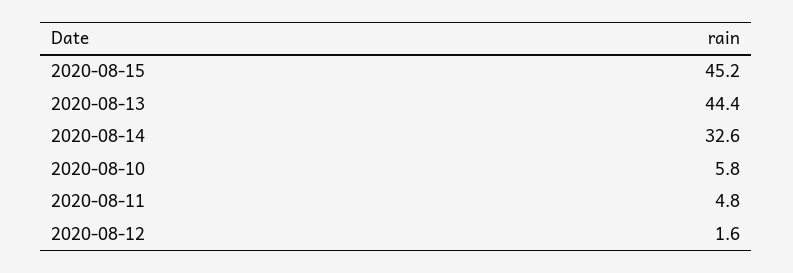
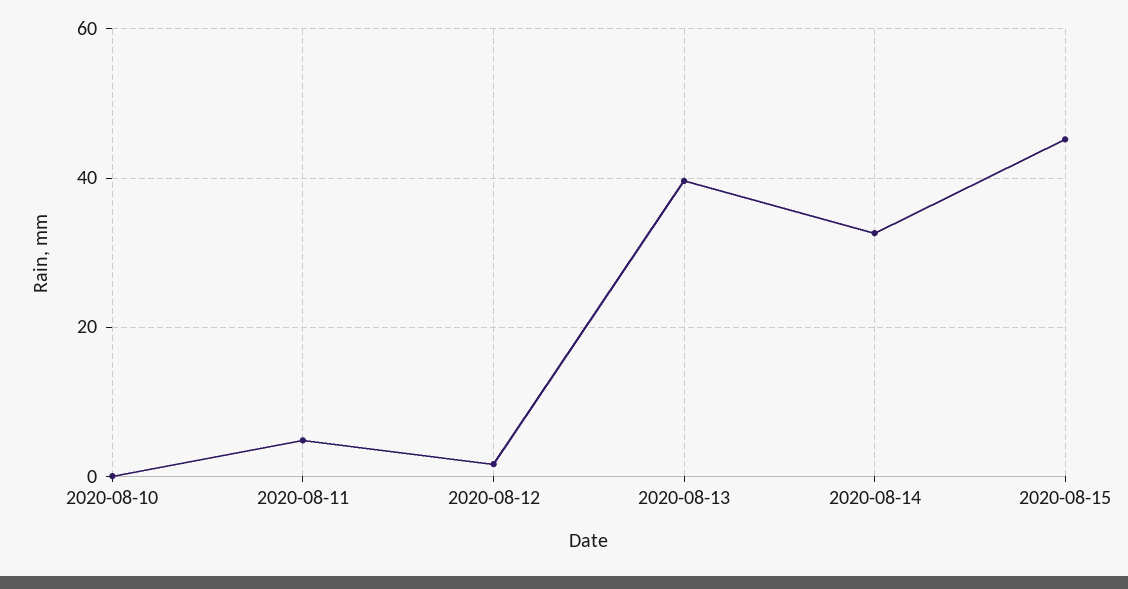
2020-08-13: 44.4 -> 40
2020-08-10: 5.8 -> 0

